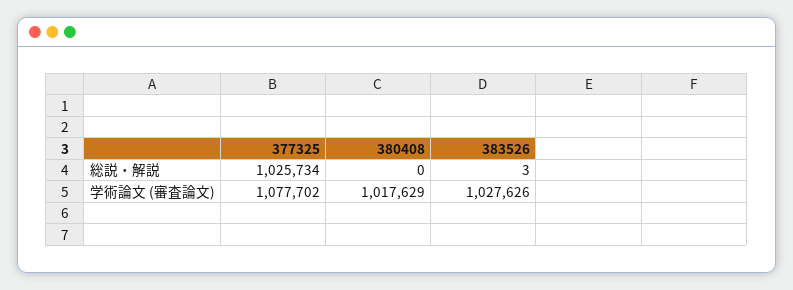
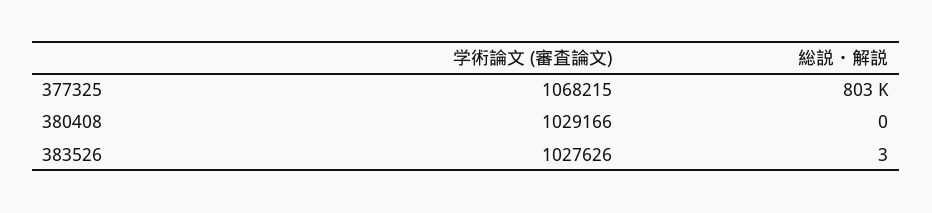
377325, 総説・解説: 1025734 -> 803000
377325, 学術論文 (審査論文): 1077702 -> 1068215
380408, 学術論文 (審査論文): 1017629 -> 1029166

